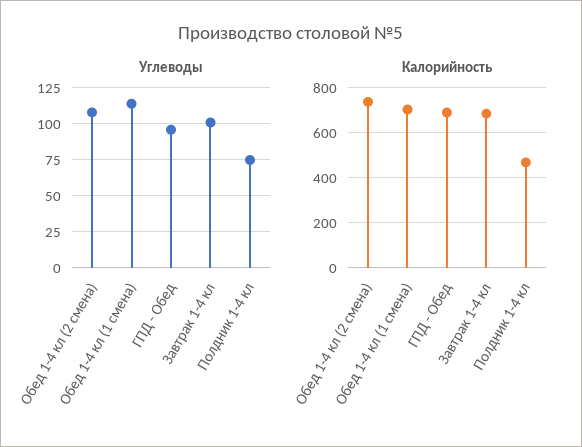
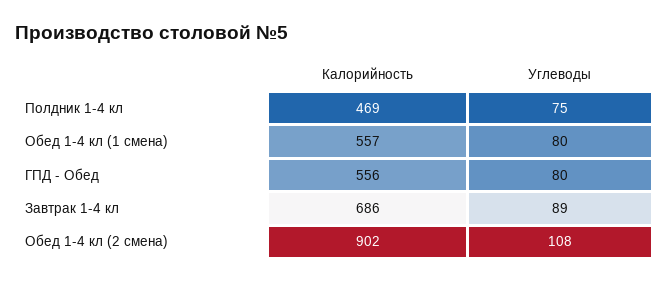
Углеводы, Обед 1-4 кл (1 смена): 115 -> 80
Углеводы, ГПД - Обед: 95 -> 80
Углеводы, Завтрак 1-4 кл: 100 -> 89
Калорийность, Обед 1-4 кл (2 смена): 750 -> 902
Калорийность, Обед 1-4 кл (1 смена): 700 -> 557
Калорийность, ГПД - Обед: 700 -> 556

